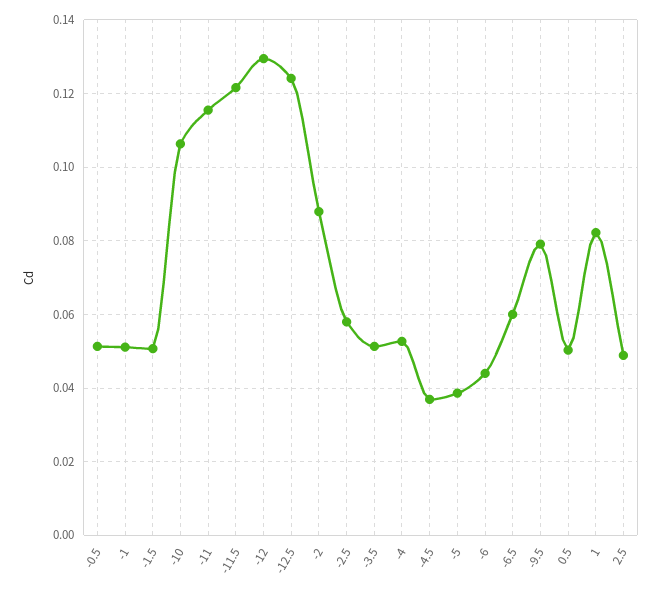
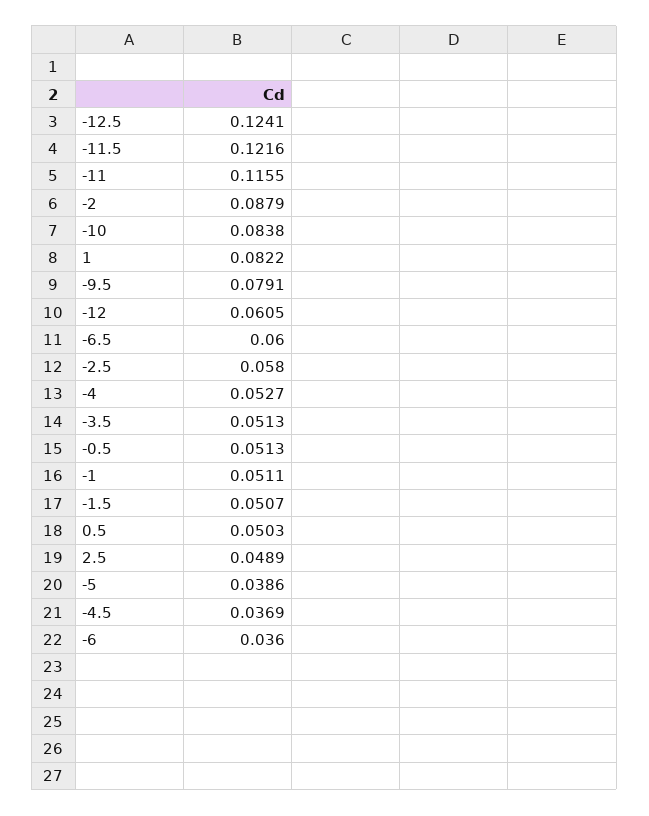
-10: 0.106 -> 0.0838
-12: 0.13 -> 0.0605
-6: 0.044 -> 0.036

